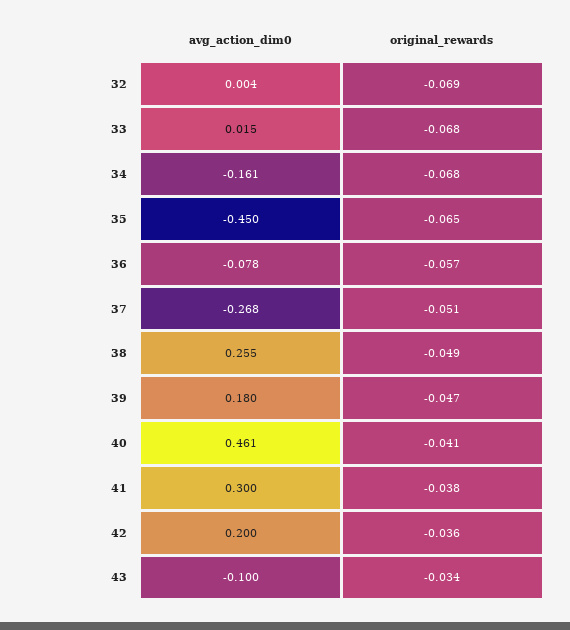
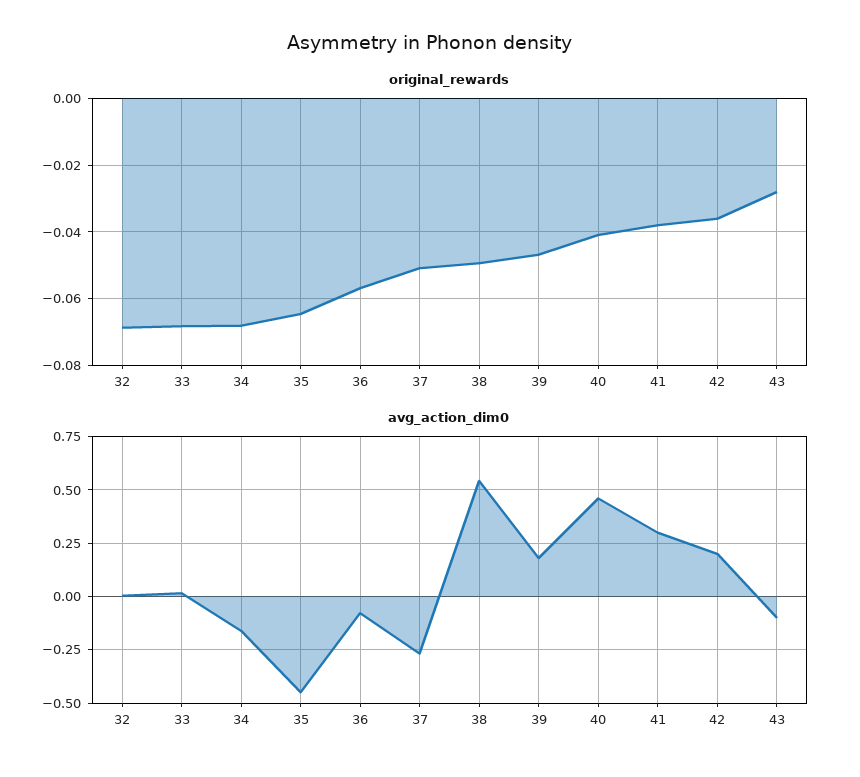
avg_action_dim0, 38: 0.255 -> 0.55
original_rewards, 43: -0.034 -> -0.028

